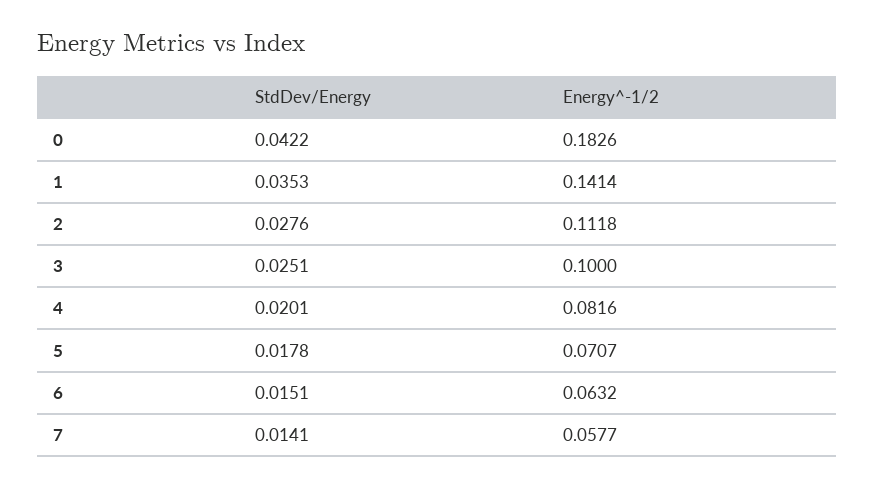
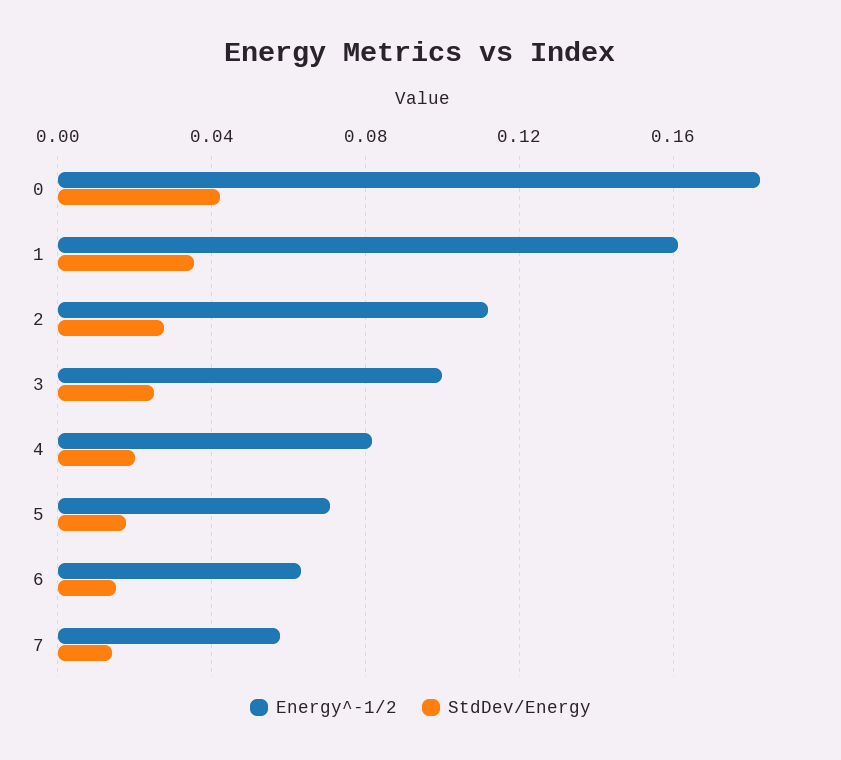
Energy^-1/2, 1: 0.1414 -> 0.16

